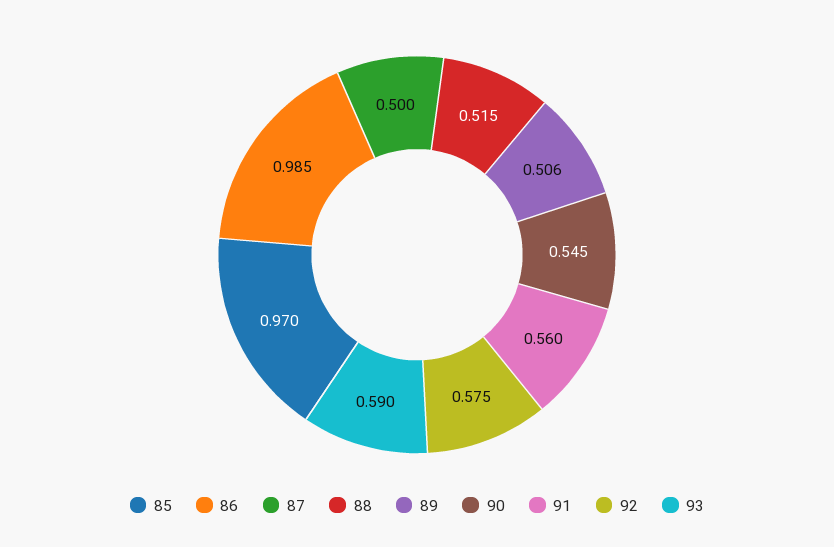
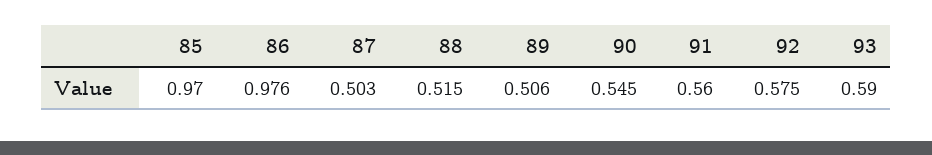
86: 0.985 -> 0.976
87: 0.5 -> 0.503

